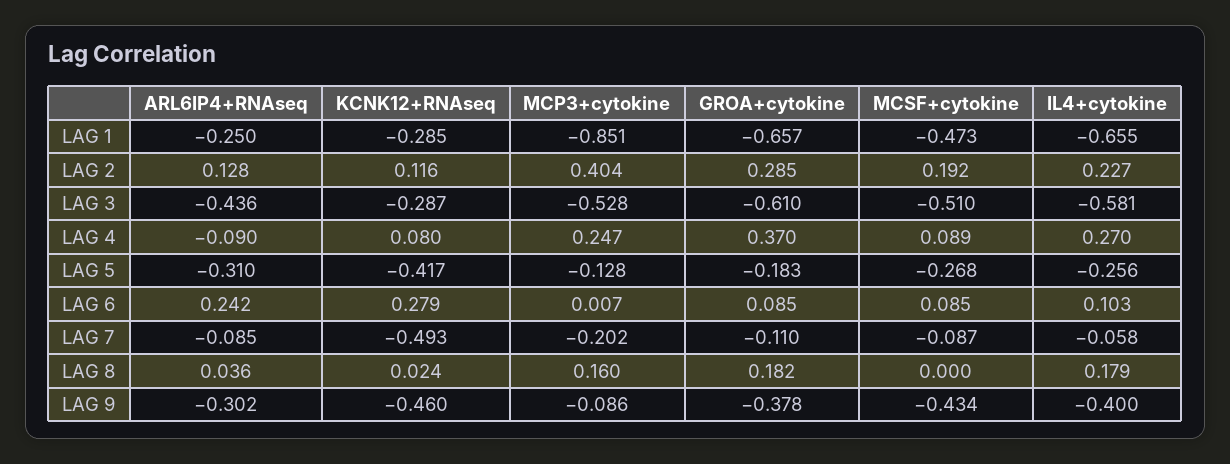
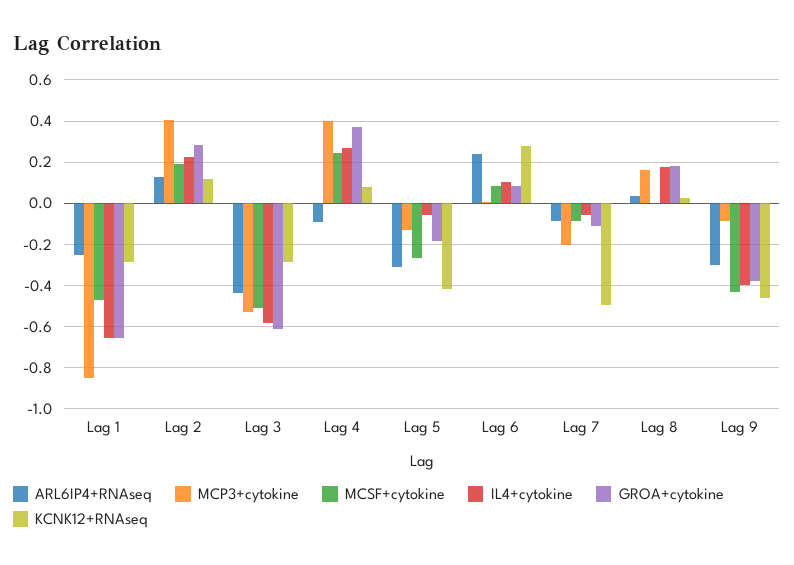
MCP3+cytokine, LAG 4: 0.247 -> 0.4
MCSF+cytokine, LAG 4: 0.089 -> 0.25
IL4+cytokine, LAG 5: -0.256 -> -0.05

